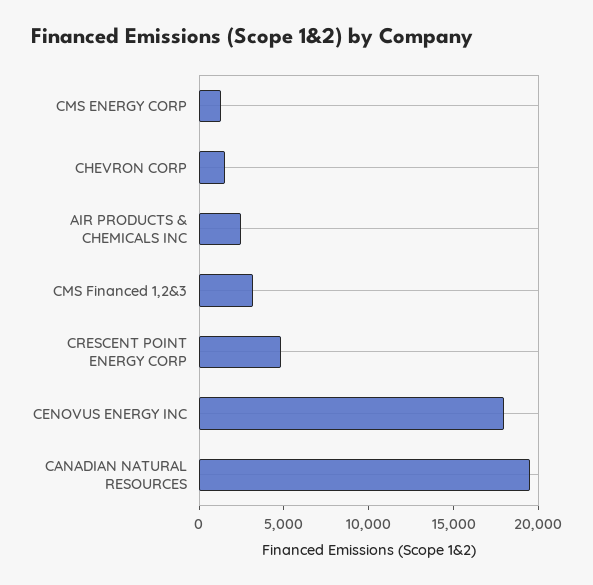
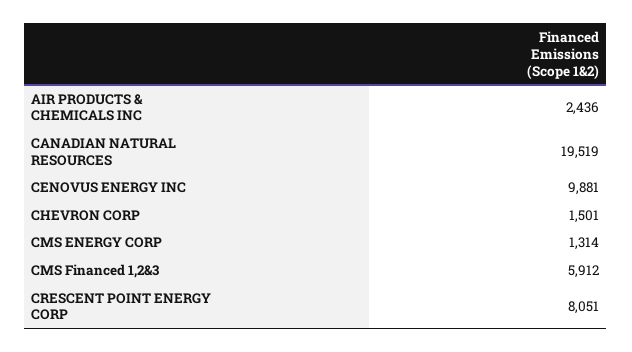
CMS Financed 1,2&3: 3000 -> 5912
CRESCENT POINT ENERGY CORP: 5000 -> 8051
CENOVUS ENERGY INC: 18000 -> 9881

